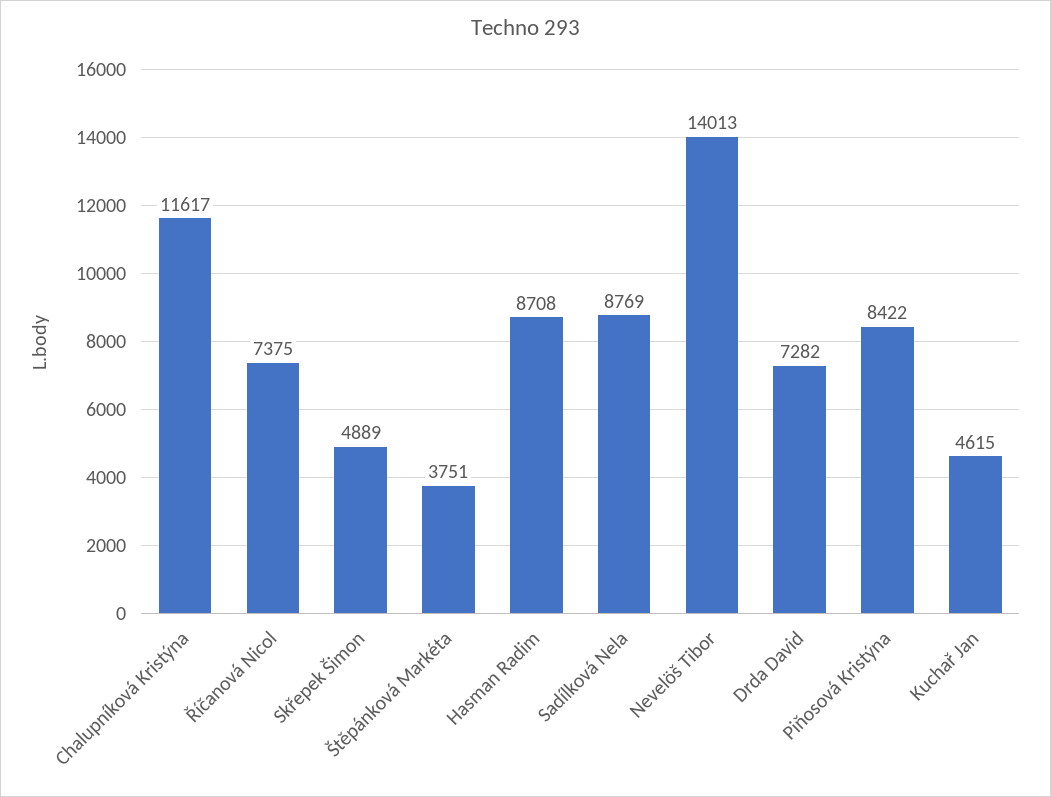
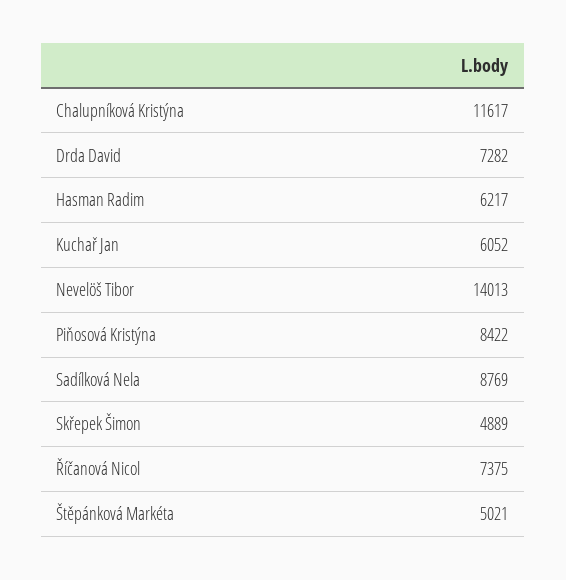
Štěpánková Markéta: 3751 -> 5021
Hasman Radim: 8708 -> 6217
Kuchař Jan: 4615 -> 6052

